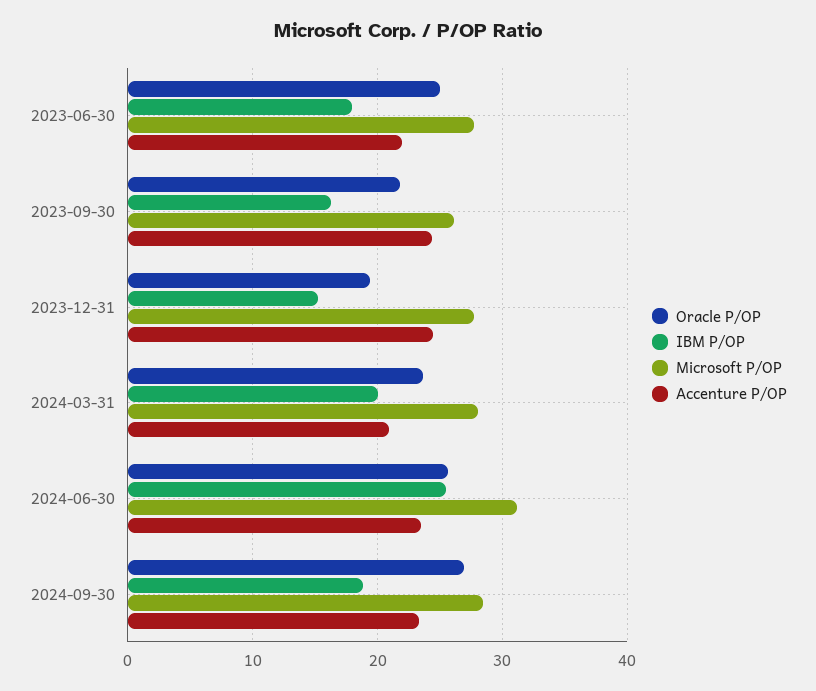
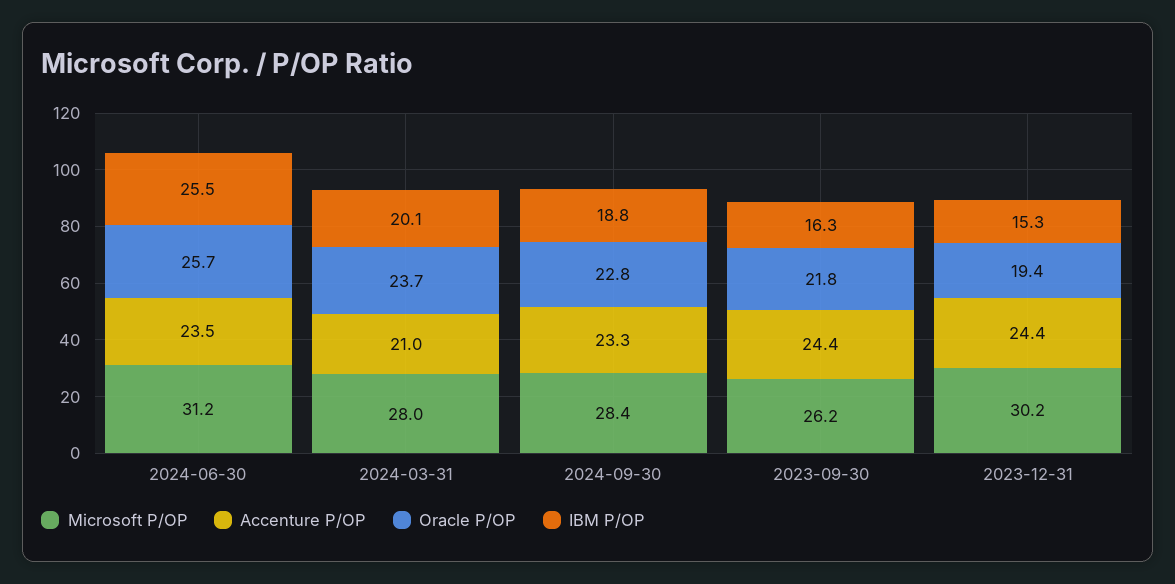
Oracle P/OP, 2023-06-30: 25 -> none
IBM P/OP, 2023-06-30: 18 -> none
Microsoft P/OP, 2023-06-30: 28 -> none
Accenture P/OP, 2023-06-30: 22 -> none
Microsoft P/OP, 2023-12-31: 28 -> 30.2
Oracle P/OP, 2024-09-30: 27 -> 22.8

